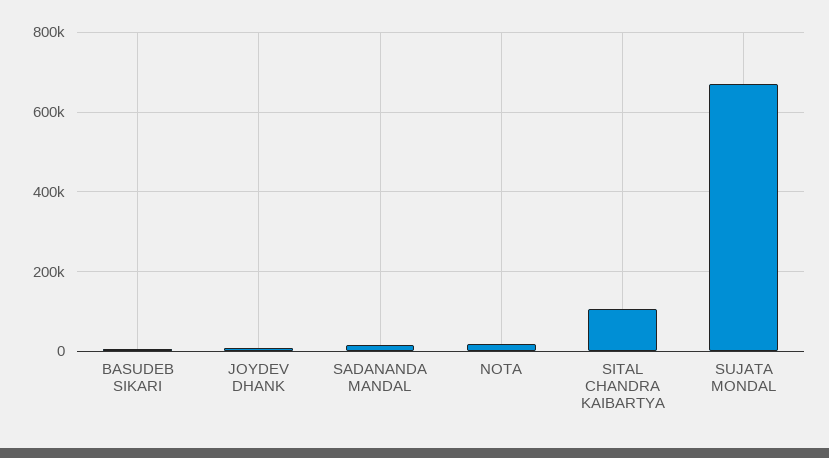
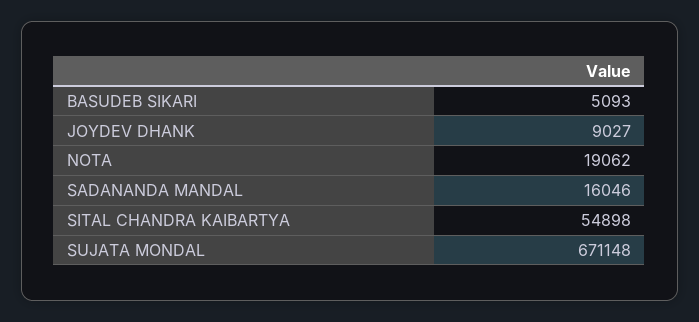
SITAL CHANDRA KAIBARTYA: 100000 -> 54898

